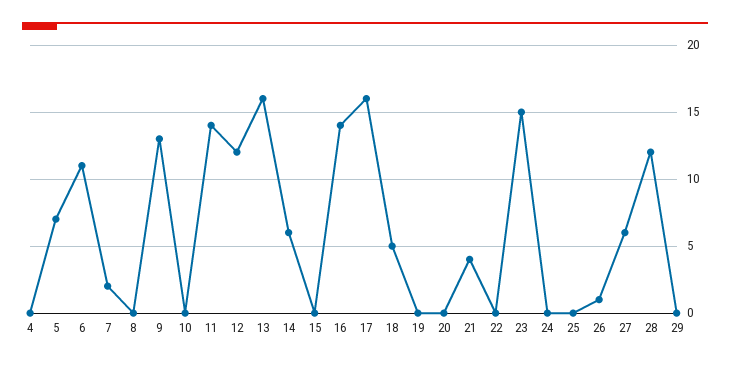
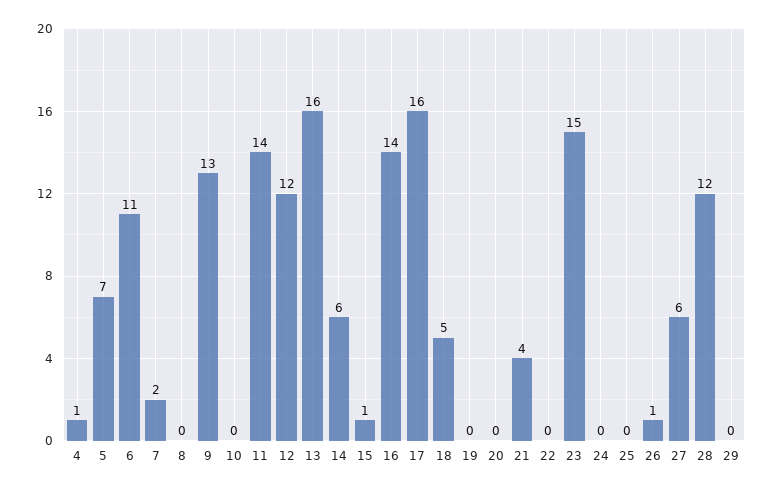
4: 0 -> 1
15: 0 -> 1

